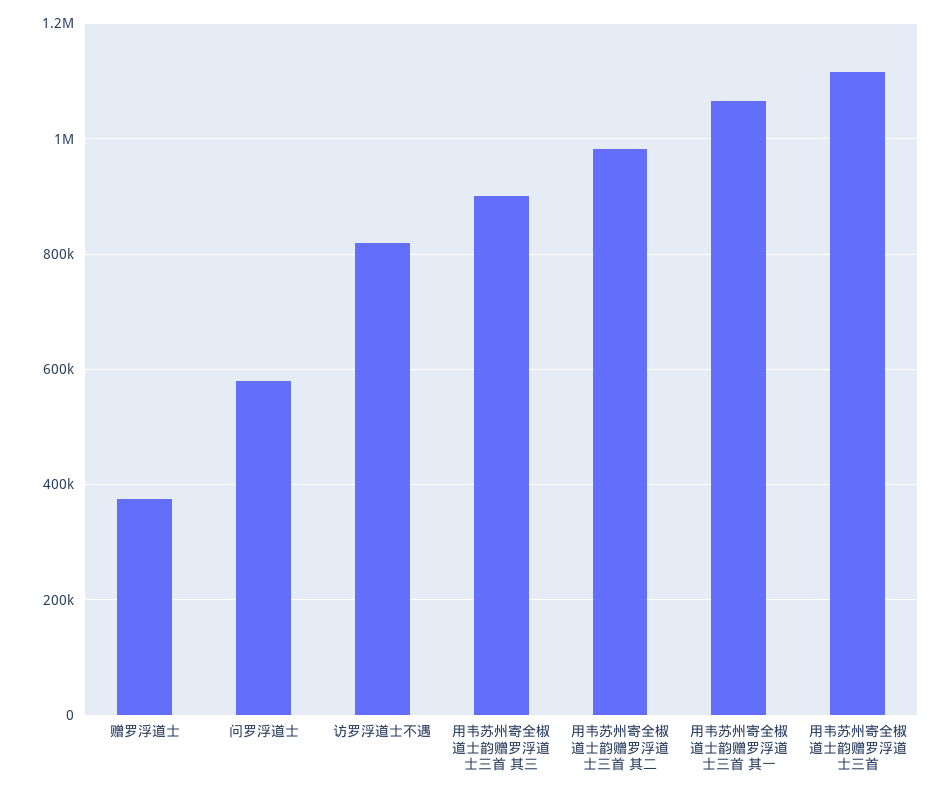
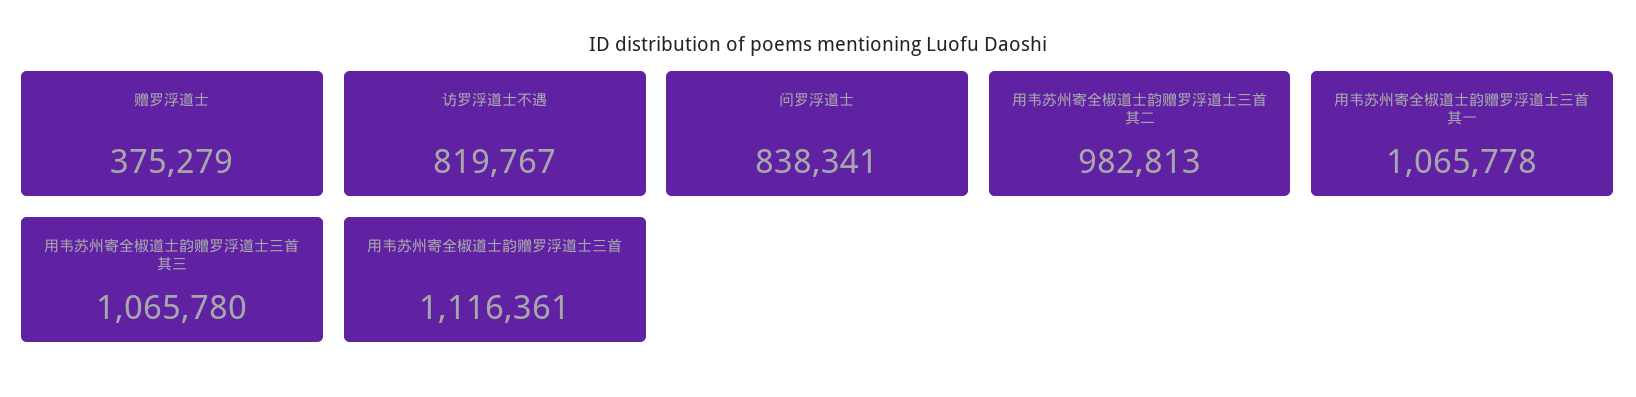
问罗浮道士: 580000 -> 838341
用韦苏州寄全椒道士韵赠罗浮道士三首 其三: 900000 -> 1065780

